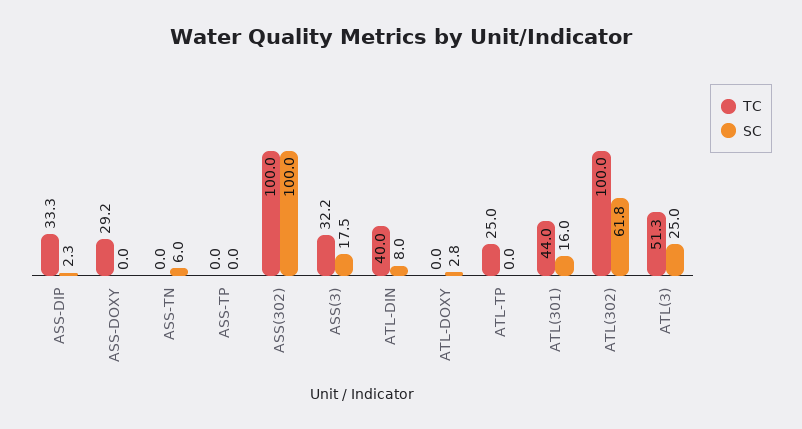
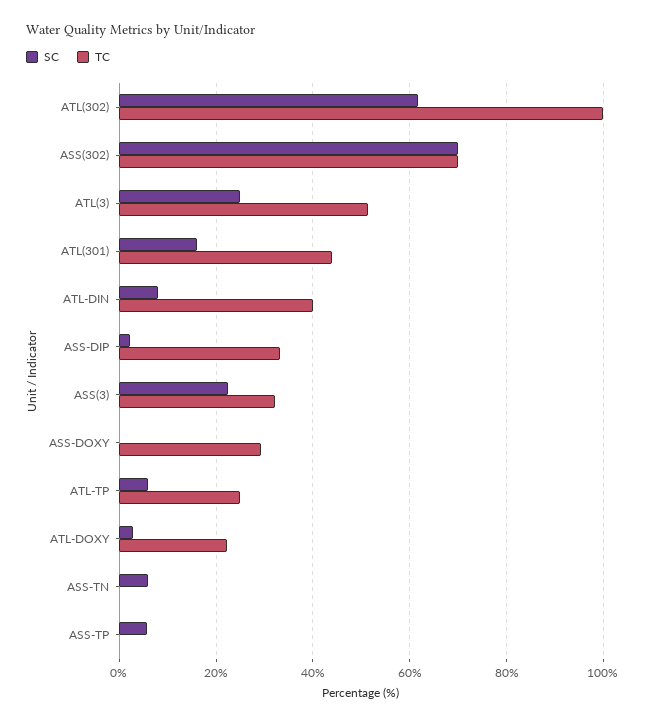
SC, ASS-TP: 0 -> 6
TC, ASS(302): 100 -> 70
SC, ASS(302): 100 -> 70
SC, ASS(3): 17.5 -> 22
TC, ATL-DOXY: 0 -> 22
SC, ATL-TP: 0 -> 6

